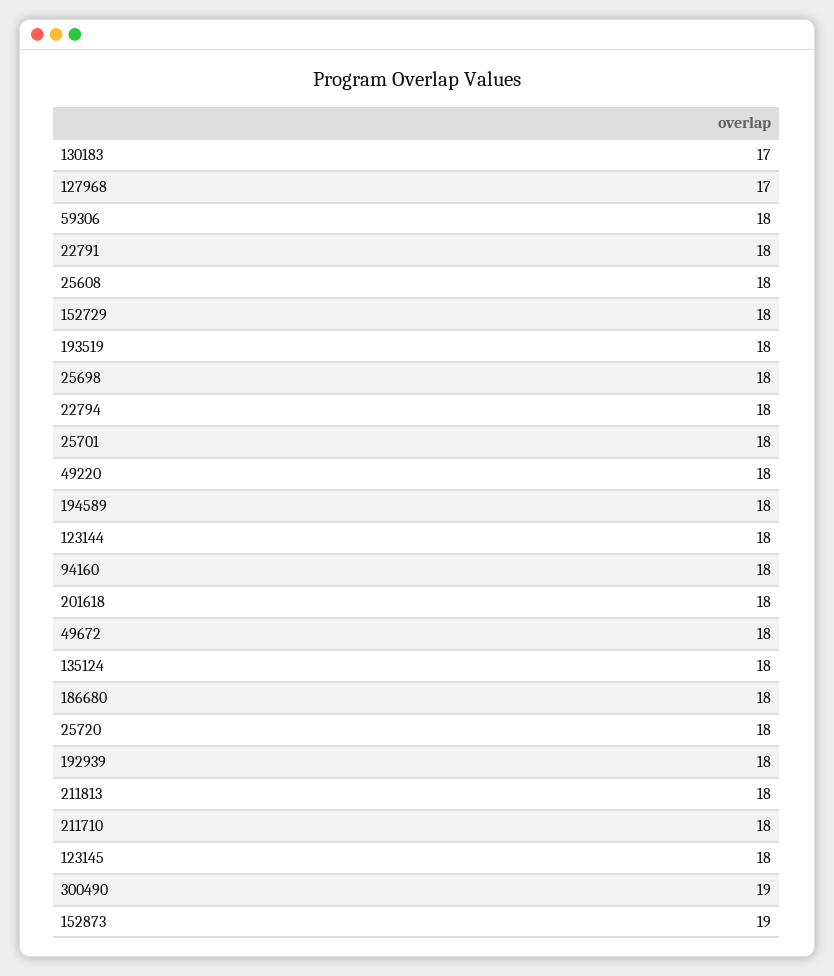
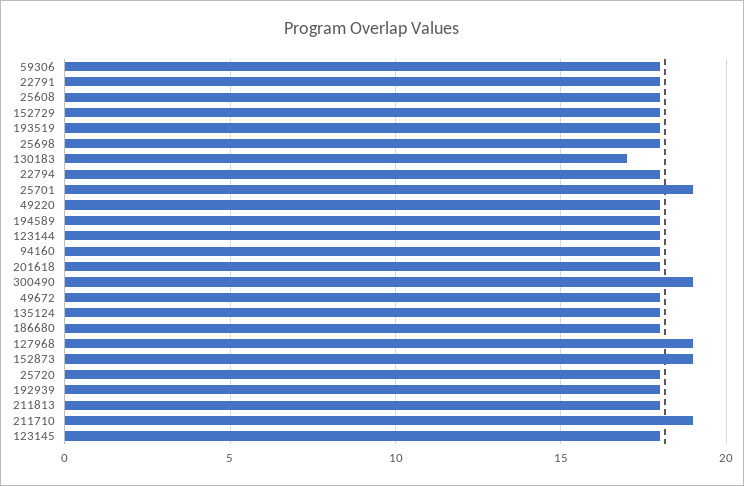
127968: 17 -> 19
25701: 18 -> 19
211710: 18 -> 19

